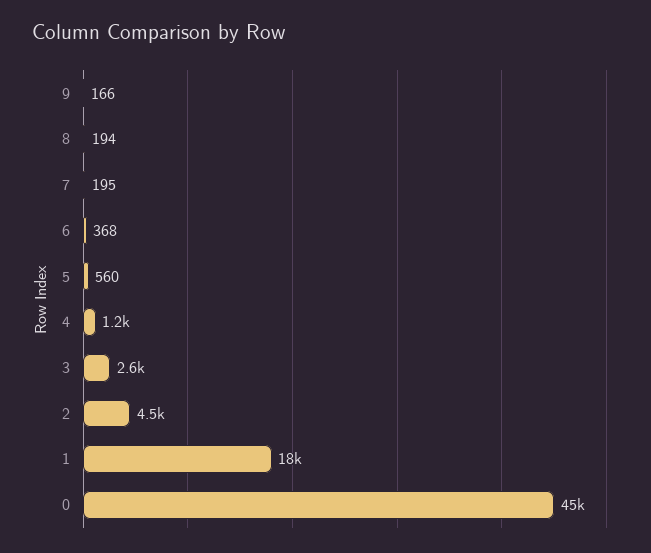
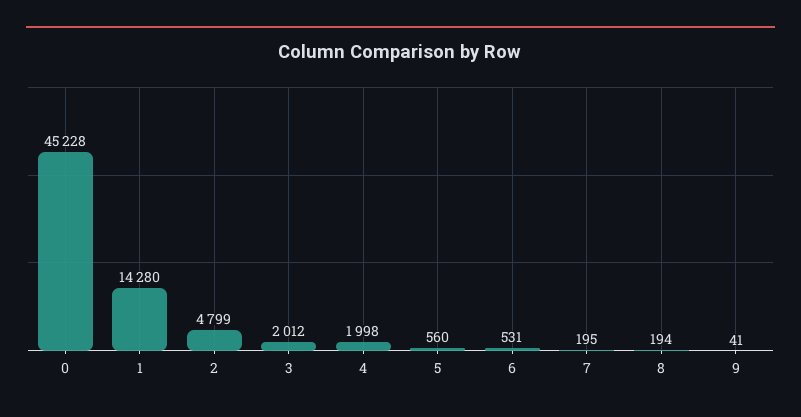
9: 166 -> 41
6: 368 -> 531
4: 1200 -> 1998
3: 2600 -> 2012
2: 4500 -> 4799
1: 18000 -> 14280

